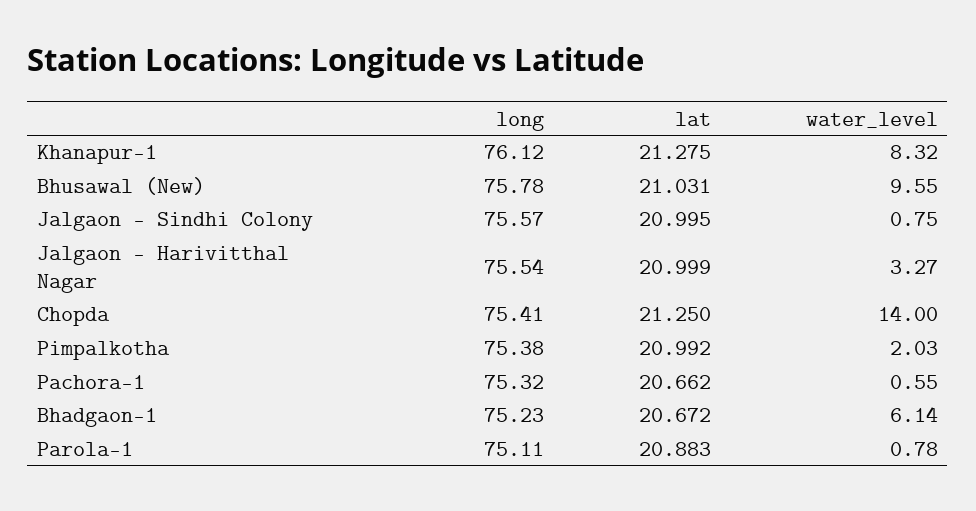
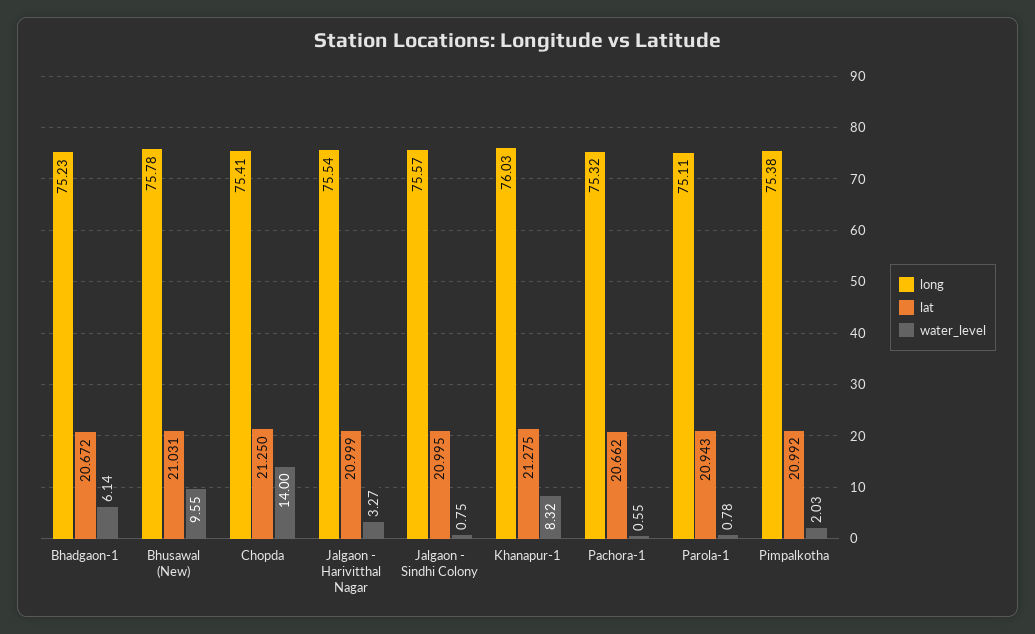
long, Khanapur-1: 76.12 -> 76.03
lat, Parola-1: 20.883 -> 20.943

